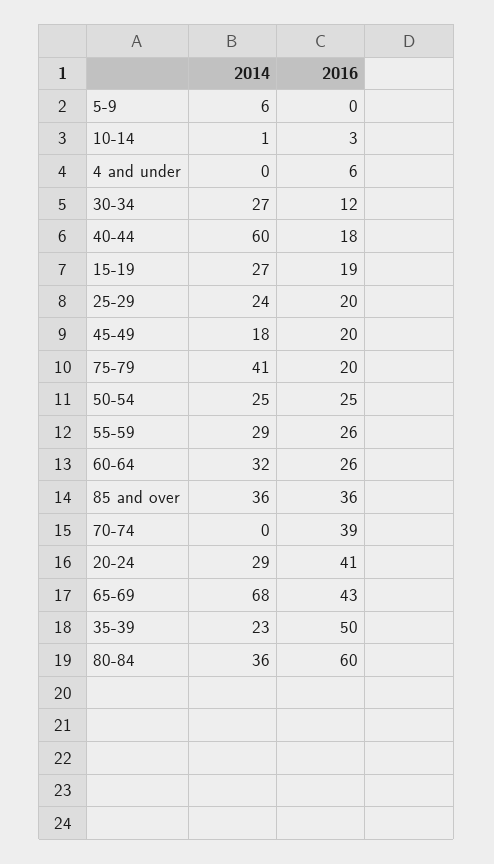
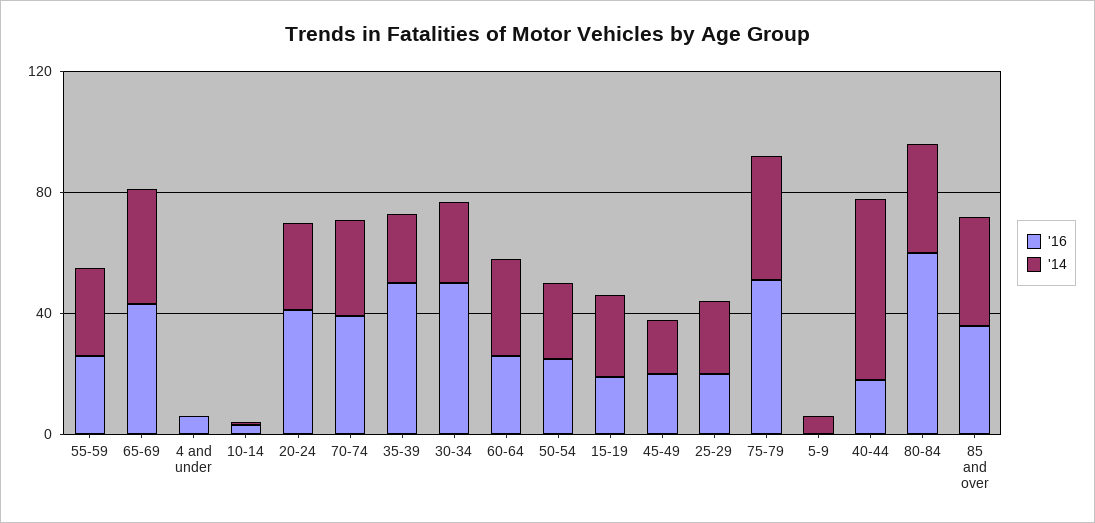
2016, 30-34: 12 -> 50
2016, 75-79: 20 -> 50
2014, 70-74: 0 -> 30
2014, 65-69: 68 -> 40

